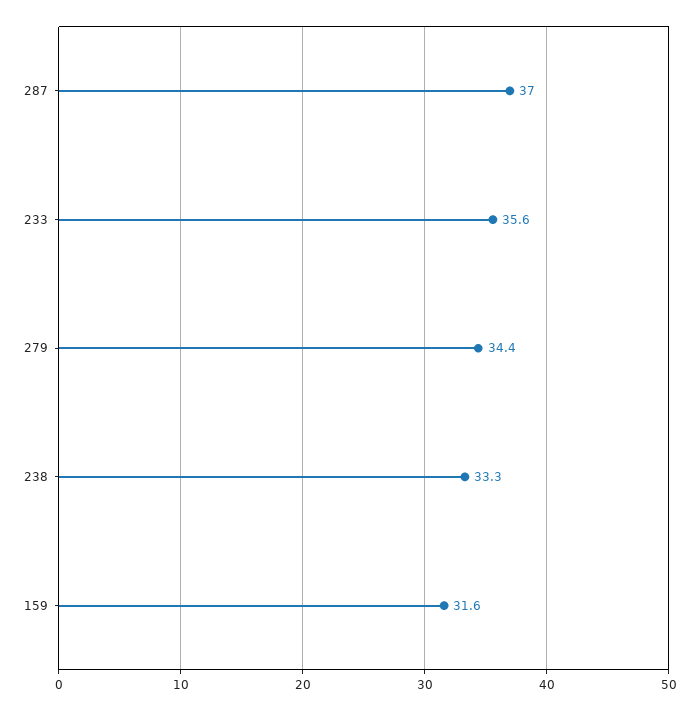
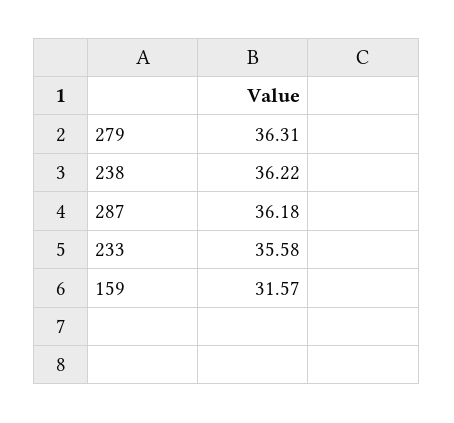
287: 37 -> 36.18
279: 34.4 -> 36.31
238: 33.3 -> 36.22

